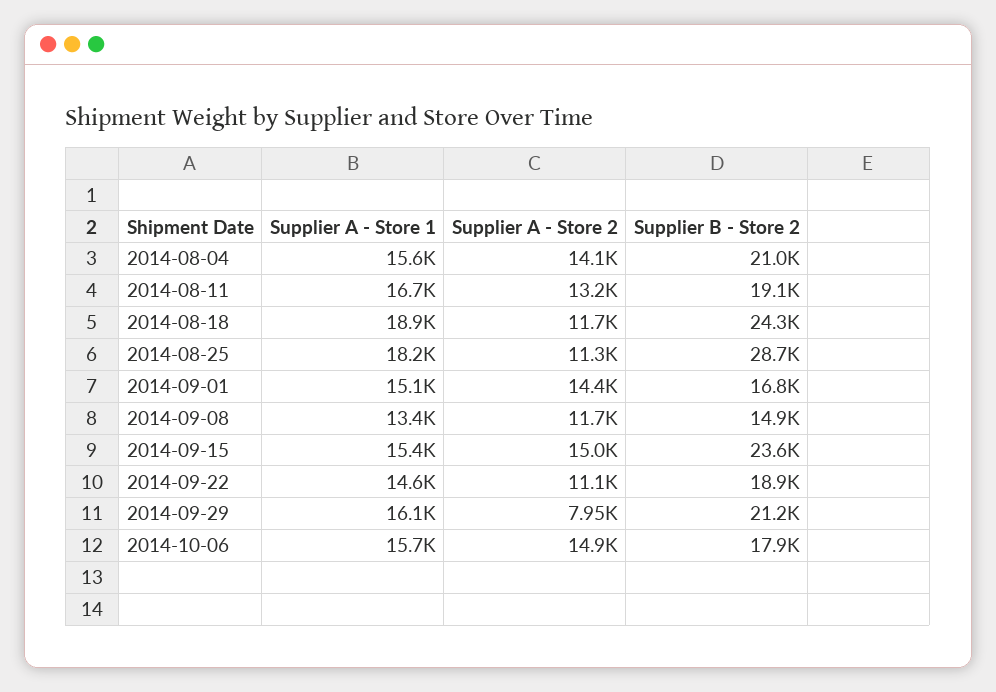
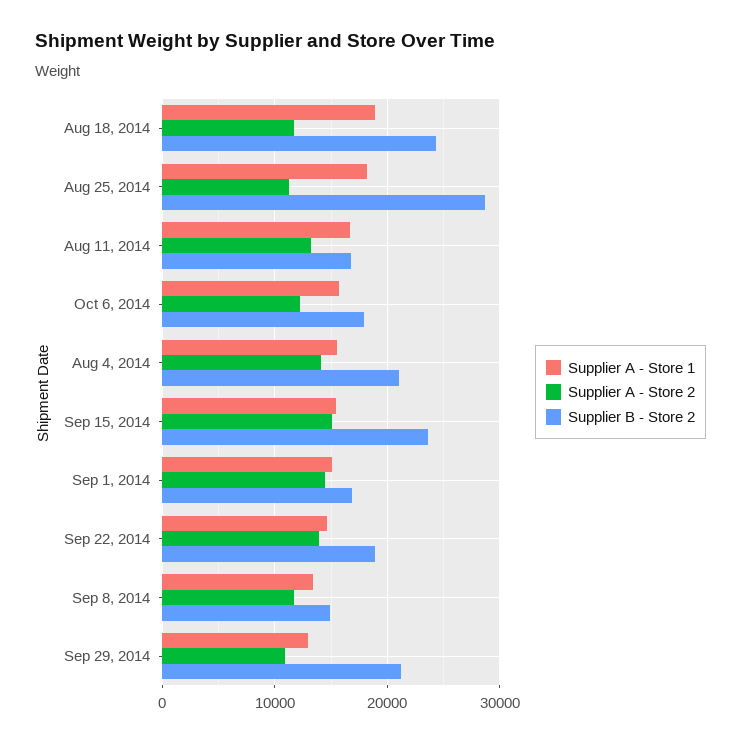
Supplier B - Store 2, 2014-08-11: 19100 -> 17000
Supplier A - Store 2, 2014-09-22: 11100 -> 14000
Supplier A - Store 1, 2014-09-29: 16100 -> 13000
Supplier A - Store 2, 2014-09-29: 7950 -> 11000
Supplier A - Store 2, 2014-10-06: 14900 -> 12000

